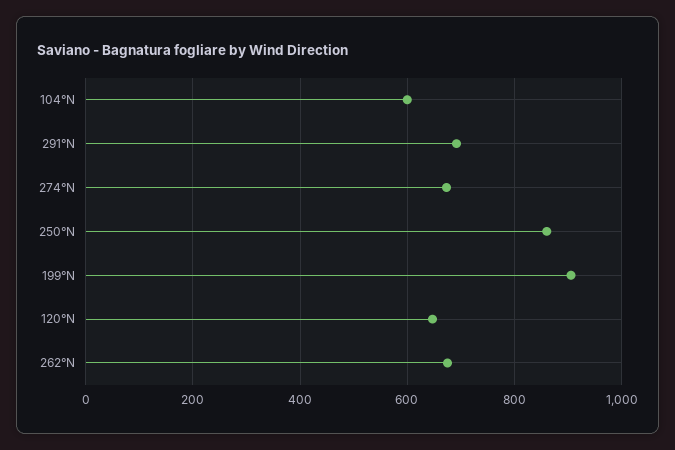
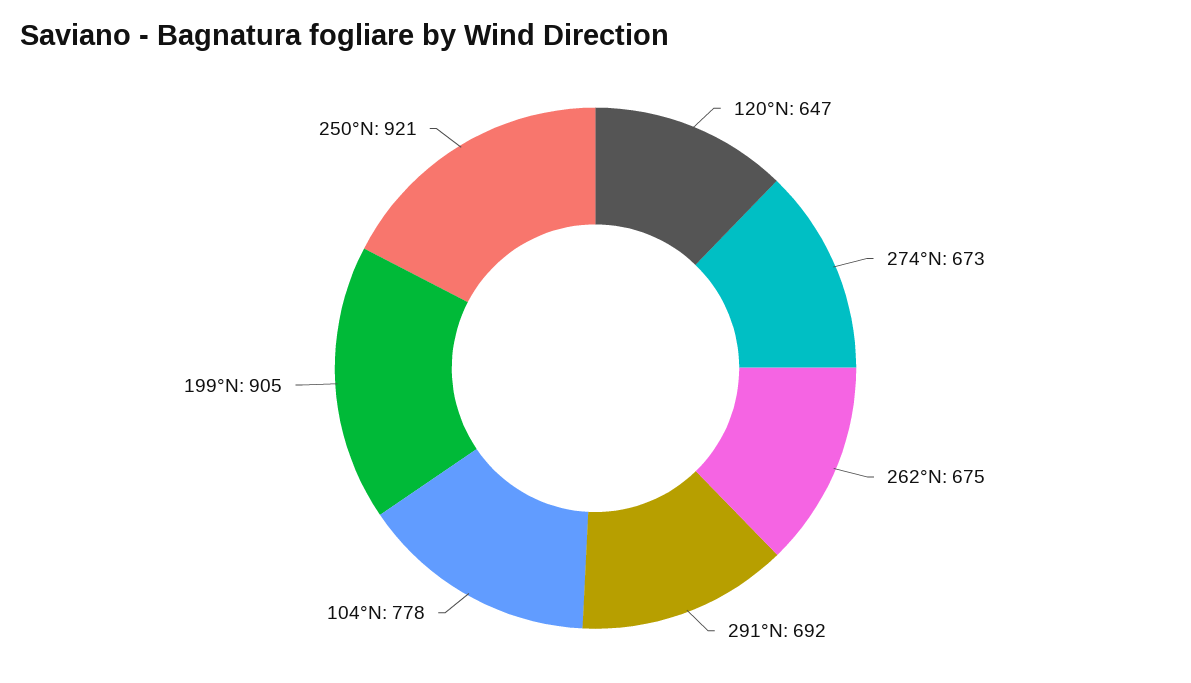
104°N: 600 -> 778
250°N: 860 -> 921

